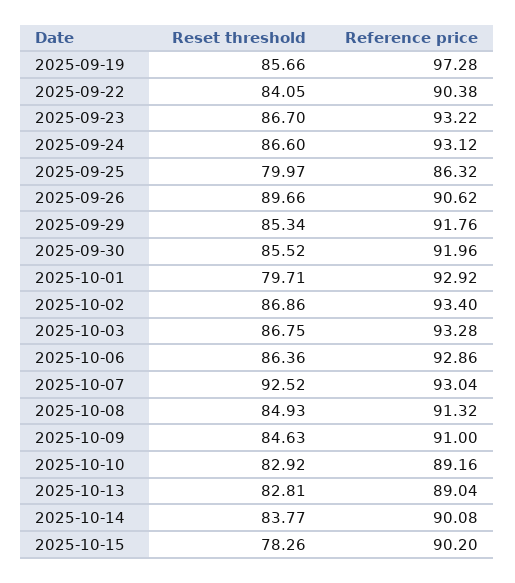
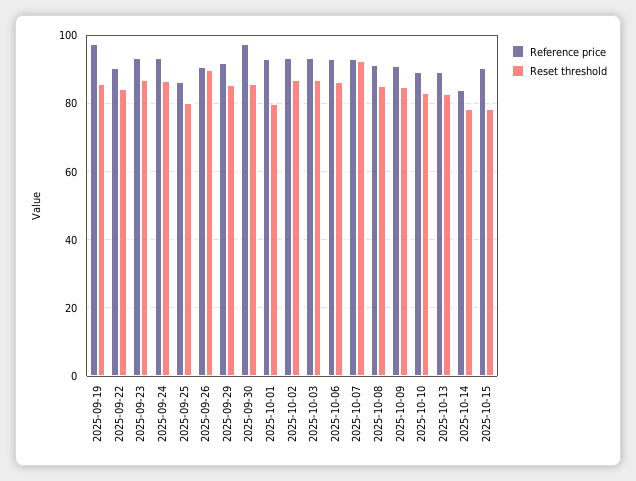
Reference price, 2025-09-30: 91.96 -> 98
Reset threshold, 2025-10-14: 83.77 -> 78
Reference price, 2025-10-14: 90.08 -> 84

